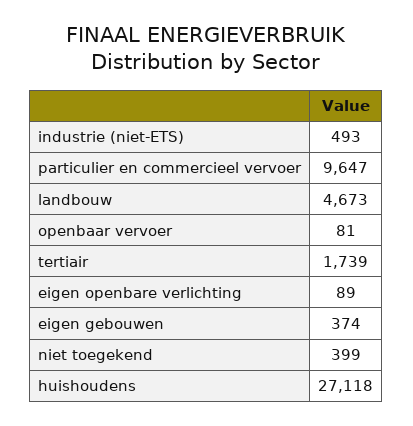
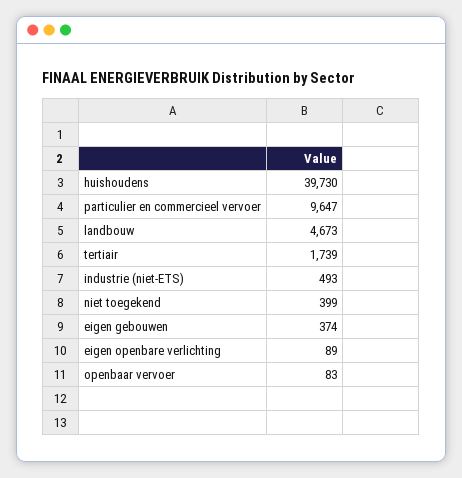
openbaar vervoer: 81 -> 83
huishoudens: 27118 -> 39730

